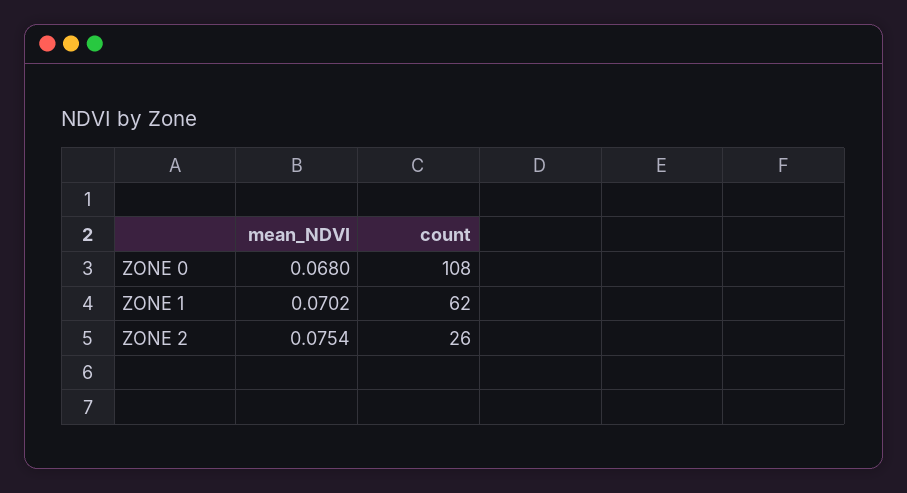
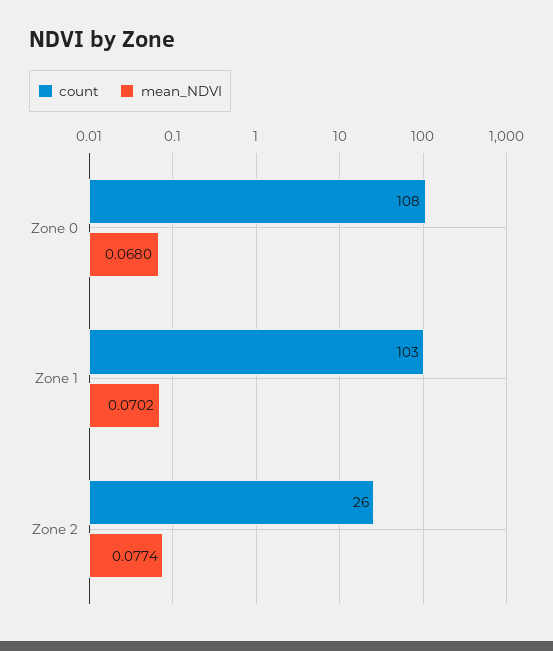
count, ZONE 1: 62 -> 103
mean_NDVI, ZONE 2: 0.0754 -> 0.0774

